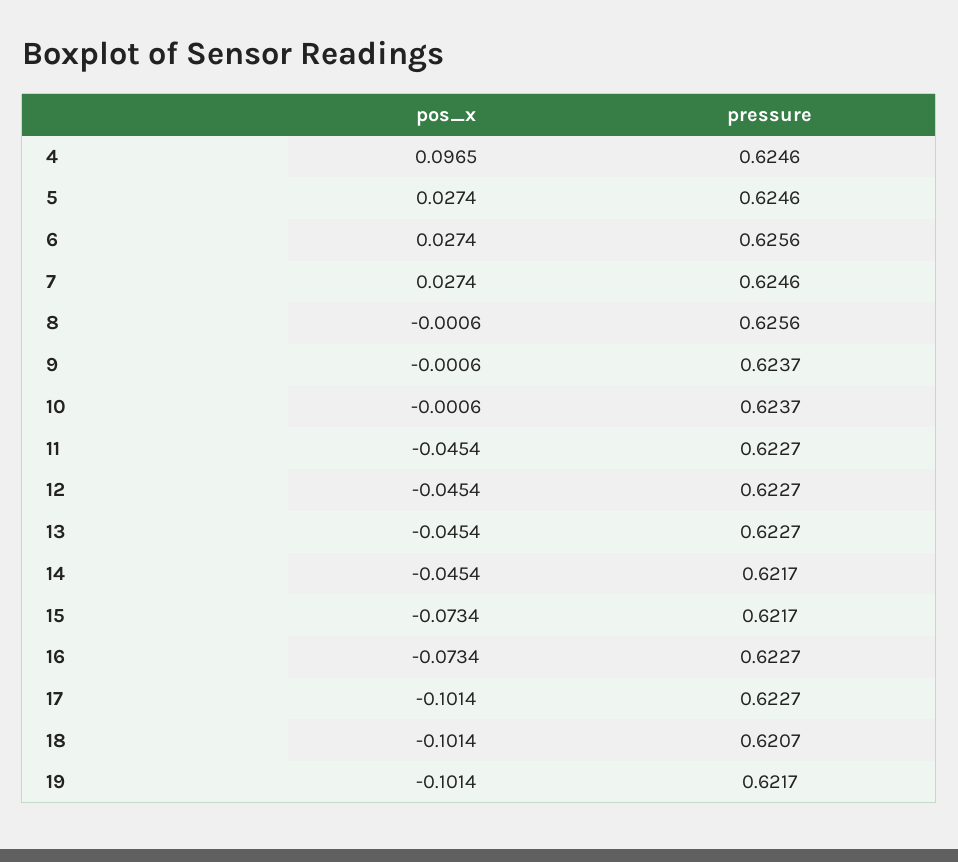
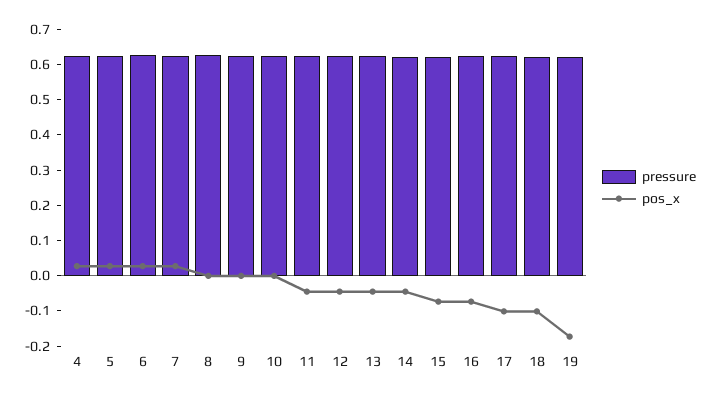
pos_x, 4: 0.0965 -> 0.025
pos_x, 19: -0.1014 -> -0.175

